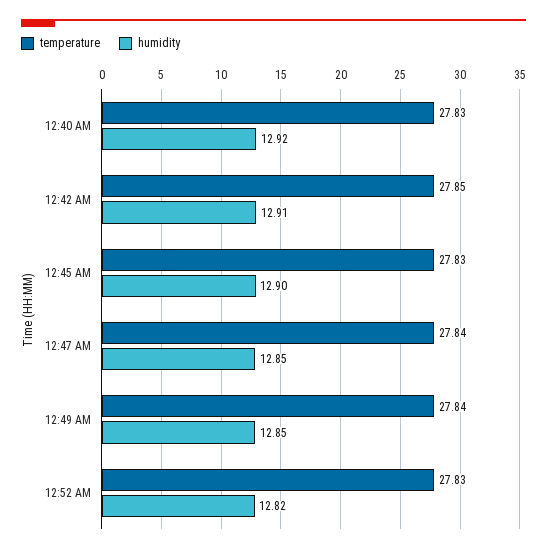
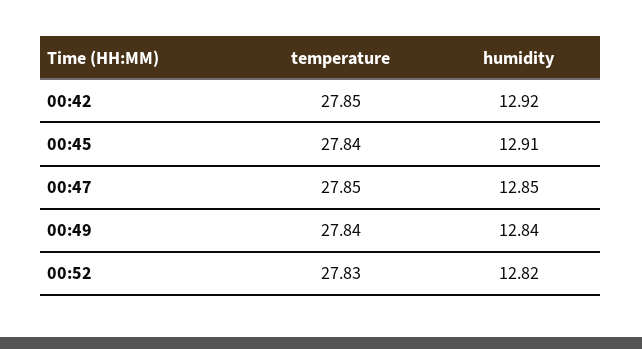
temperature, 12:40 AM: 27.83 -> none
humidity, 12:40 AM: 12.92 -> none
humidity, 12:42 AM: 12.91 -> 12.92
temperature, 12:45 AM: 27.83 -> 27.84
humidity, 12:45 AM: 12.9 -> 12.91
temperature, 12:47 AM: 27.84 -> 27.85
humidity, 12:49 AM: 12.85 -> 12.84

